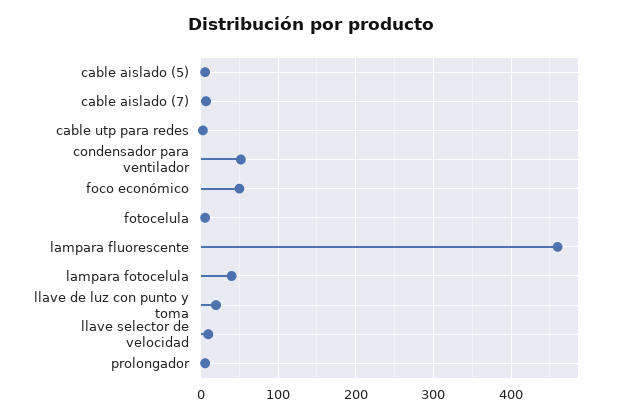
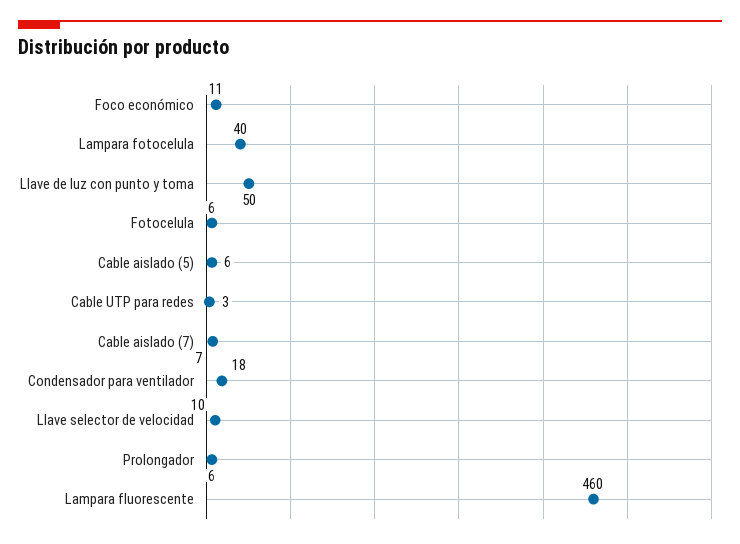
condensador para ventilador: 50 -> 18
foco económico: 50 -> 11
llave de luz con punto y toma: 20 -> 50

